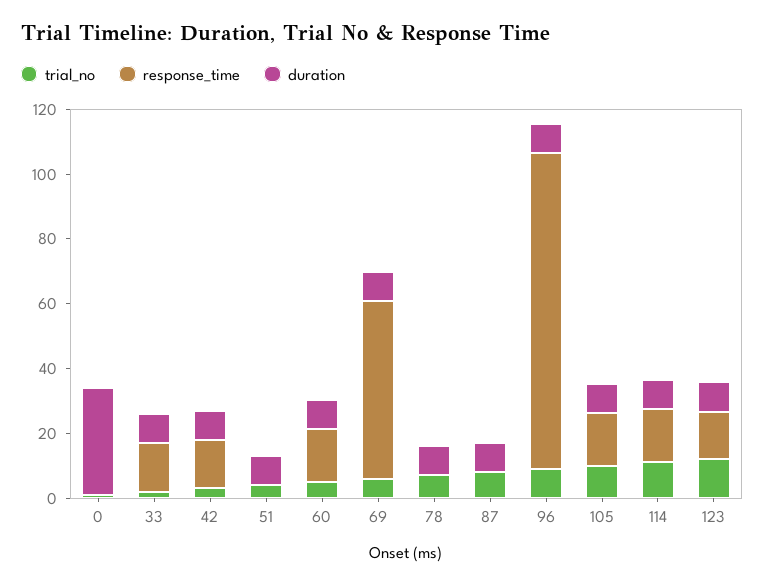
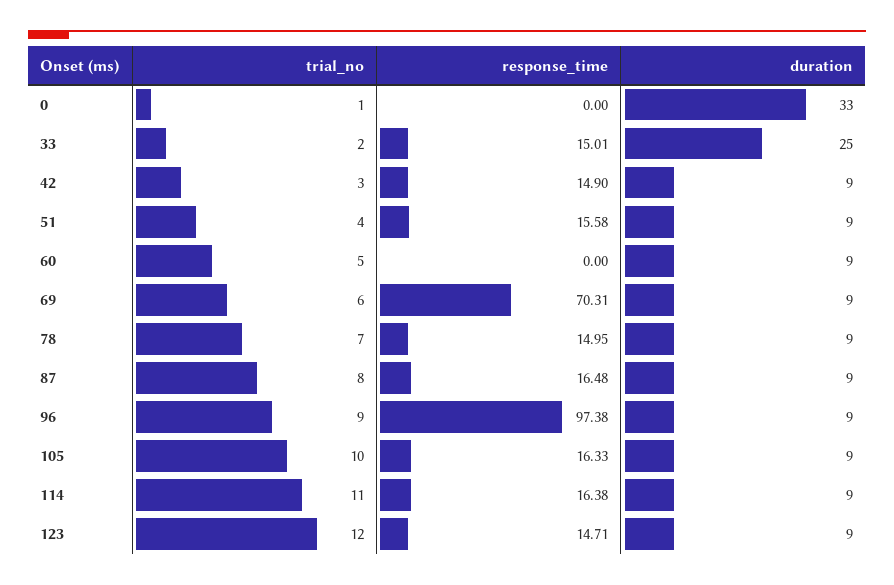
duration, 33: 10 -> 25
response_time, 51: 0 -> 15.58
response_time, 60: 15 -> 0
response_time, 69: 55 -> 70.31
response_time, 78: 0 -> 14.95
response_time, 87: 0 -> 16.48

